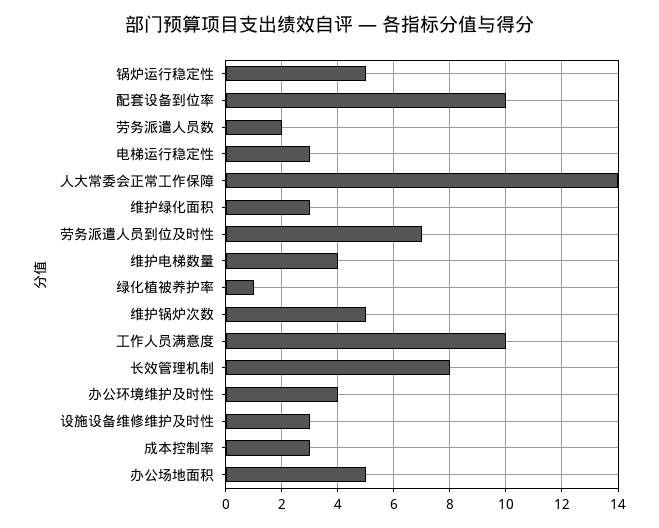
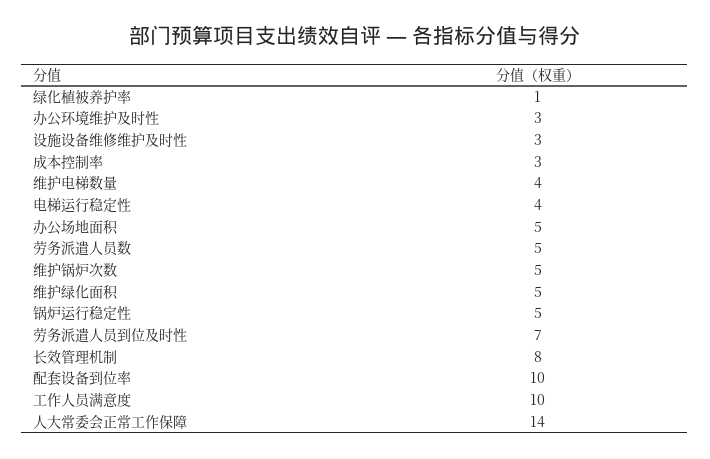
劳务派遣人员数: 2 -> 5
电梯运行稳定性: 3 -> 4
维护绿化面积: 3 -> 5
办公环境维护及时性: 4 -> 3

